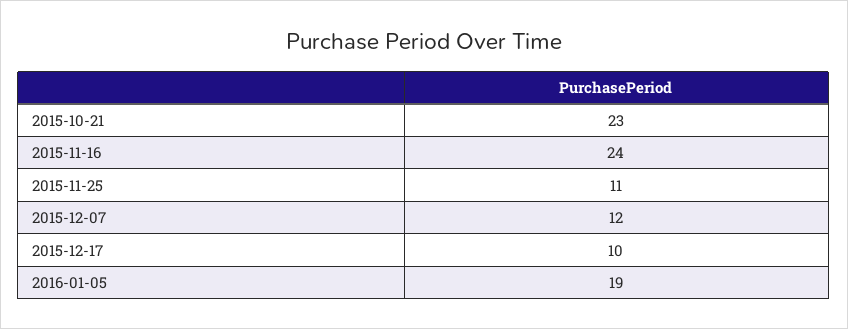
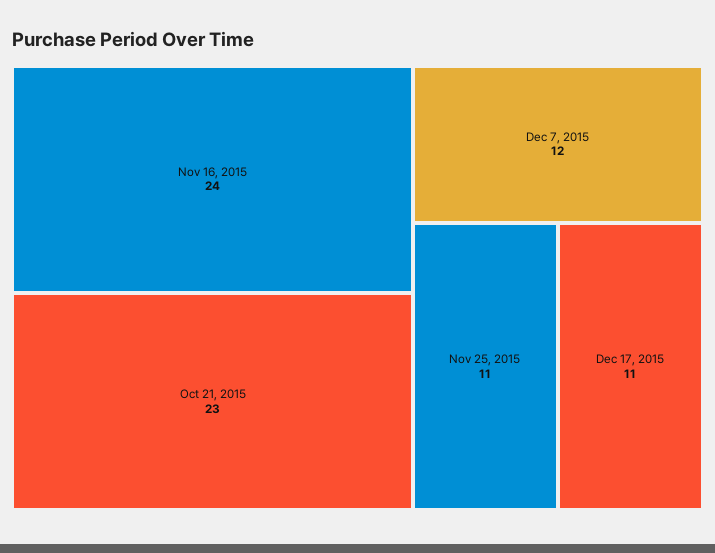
2015-12-17: 10 -> 11
2016-01-05: 19 -> none

